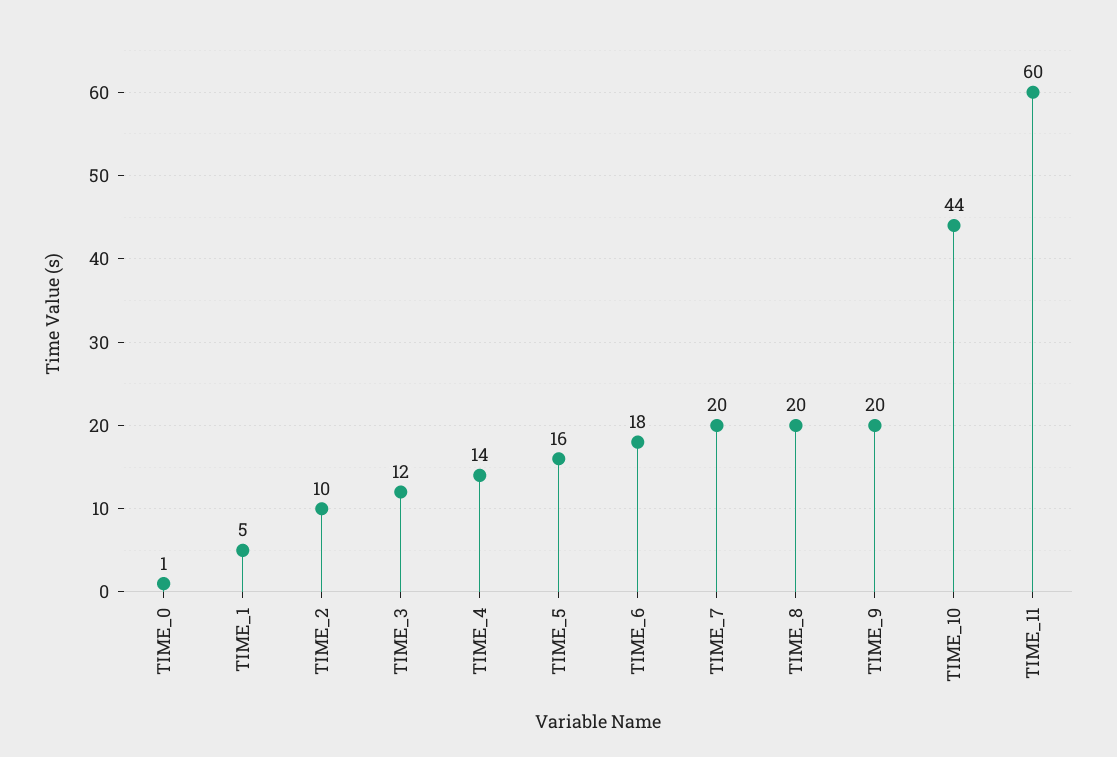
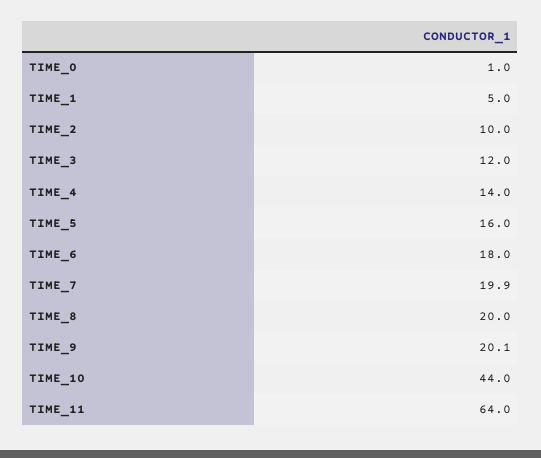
TIME_11: 60 -> 64

